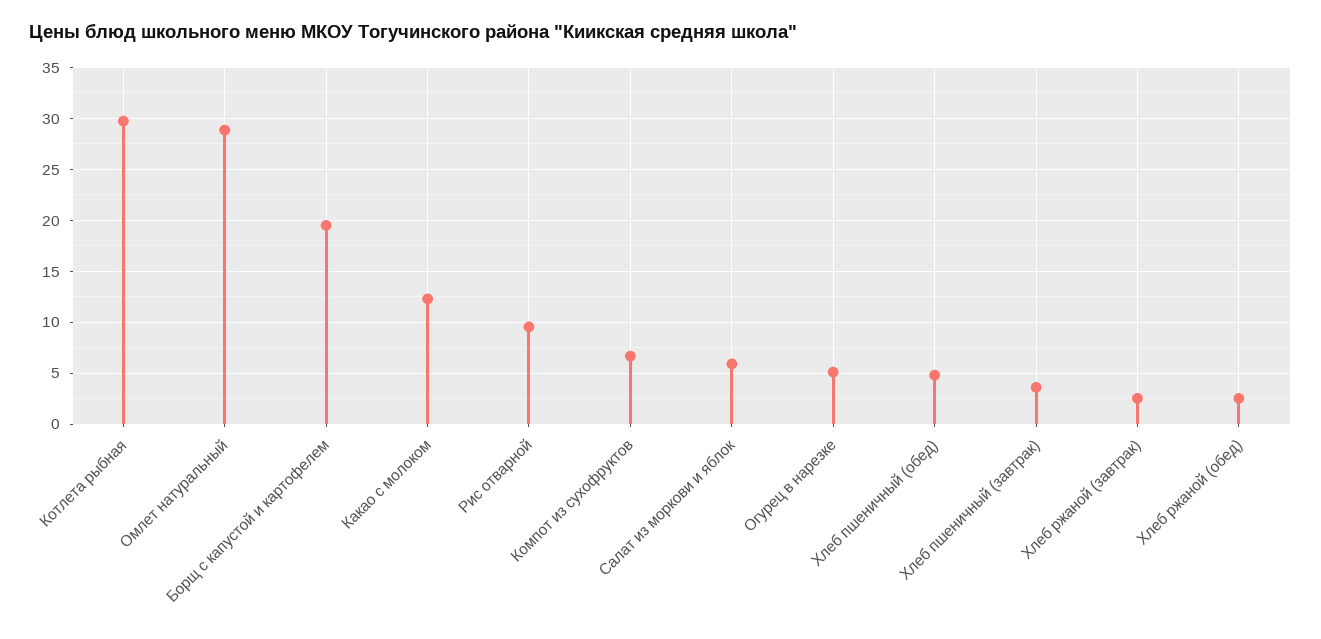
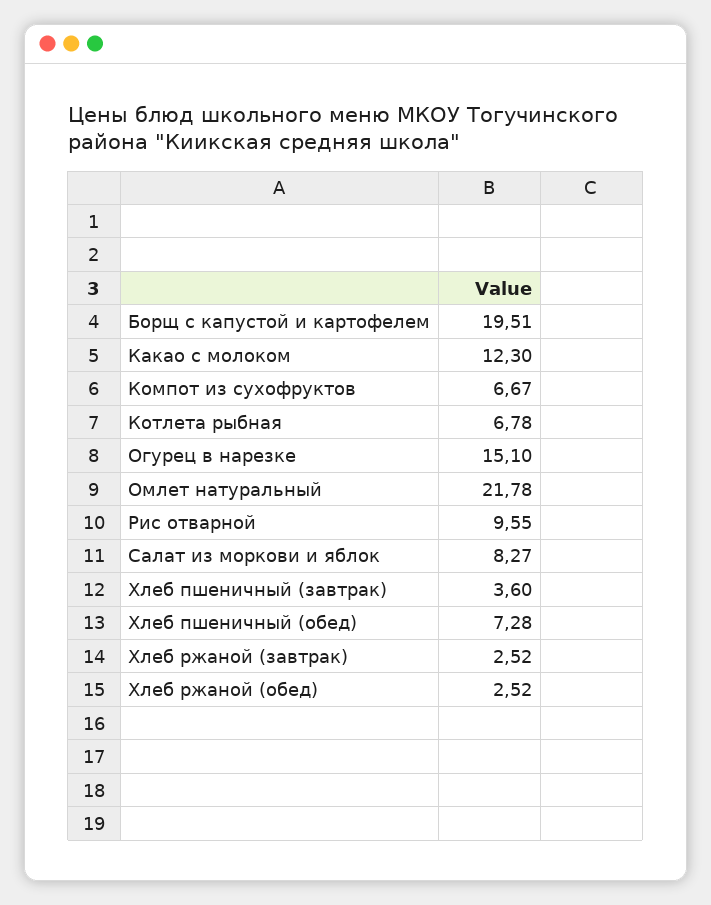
Котлета рыбная: 30 -> 6.78
Омлет натуральный: 29 -> 21.78
Салат из моркови и яблок: 6 -> 8.27
Огурец в нарезке: 5 -> 15.1
Хлеб пшеничный (обед): 5 -> 7.28

